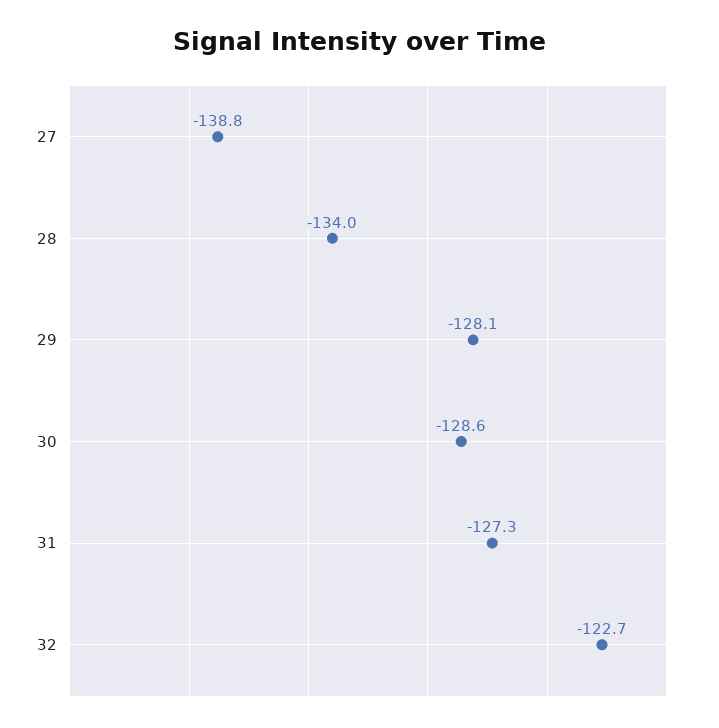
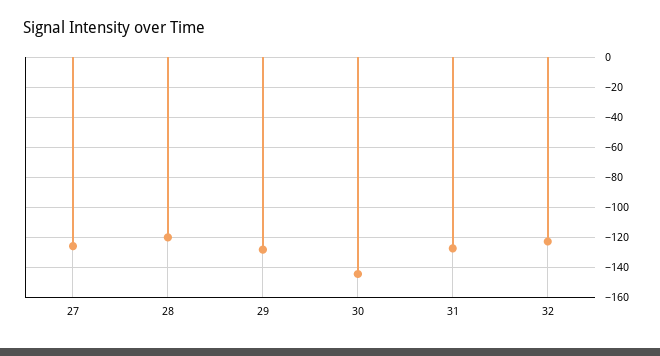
27: -138.8 -> -125
28: -134 -> -120
30: -128.6 -> -145

